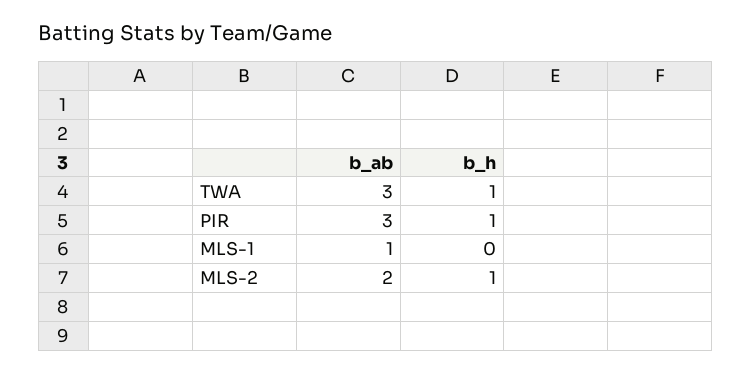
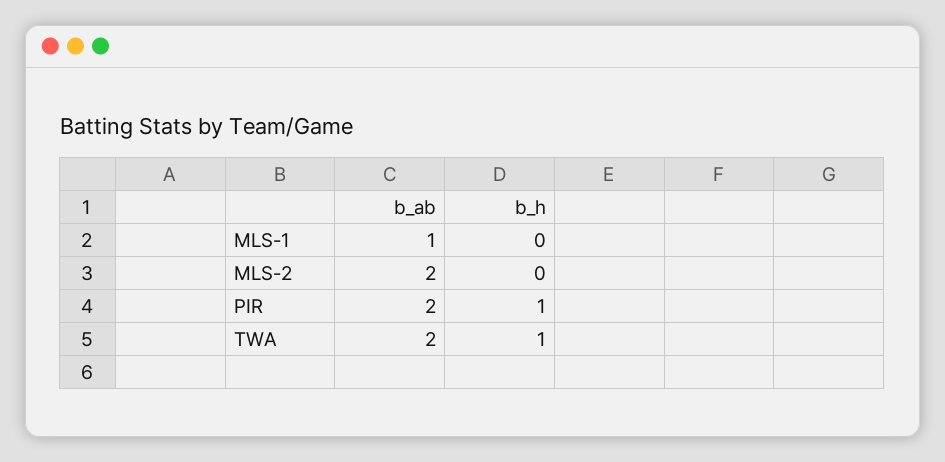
b_ab, TWA: 3 -> 2
b_ab, PIR: 3 -> 2
b_h, MLS-2: 1 -> 0

